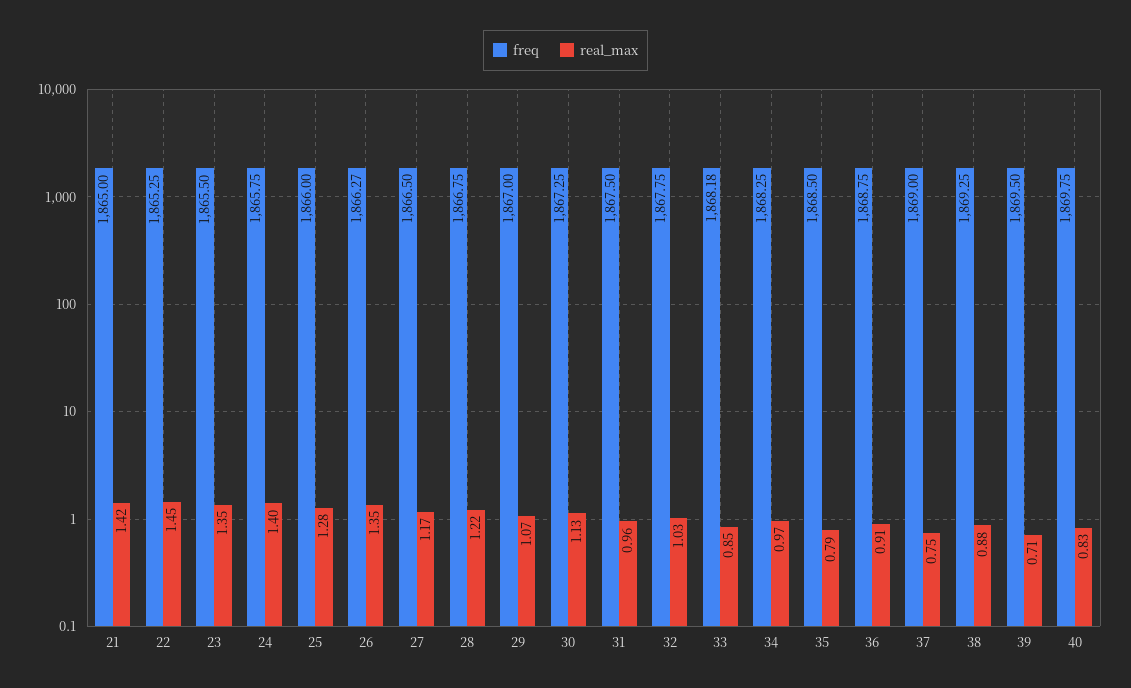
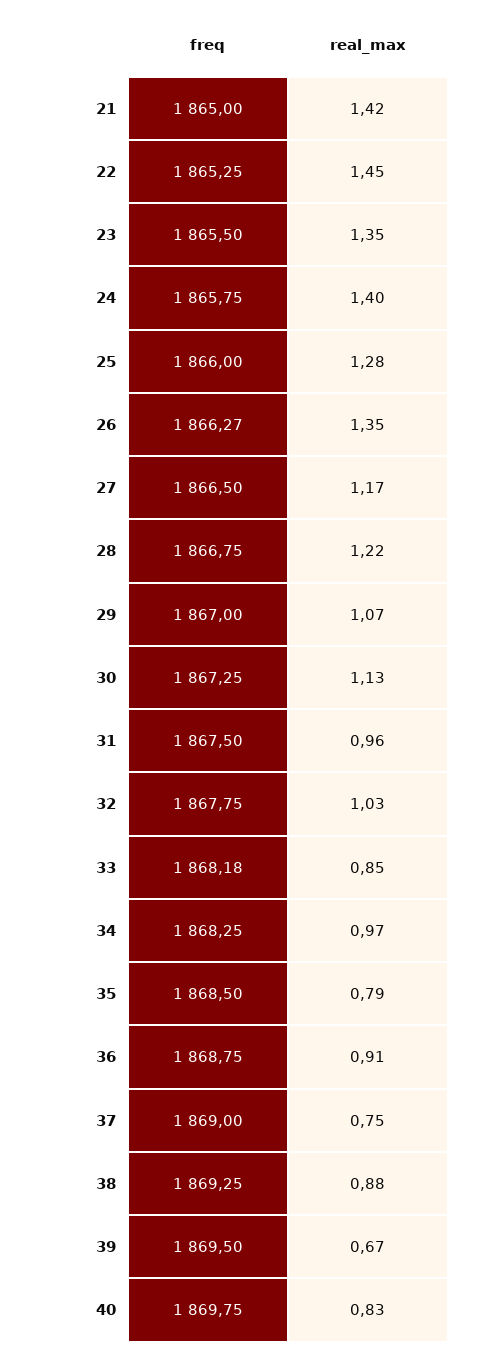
real_max, 39: 0.71 -> 0.67

